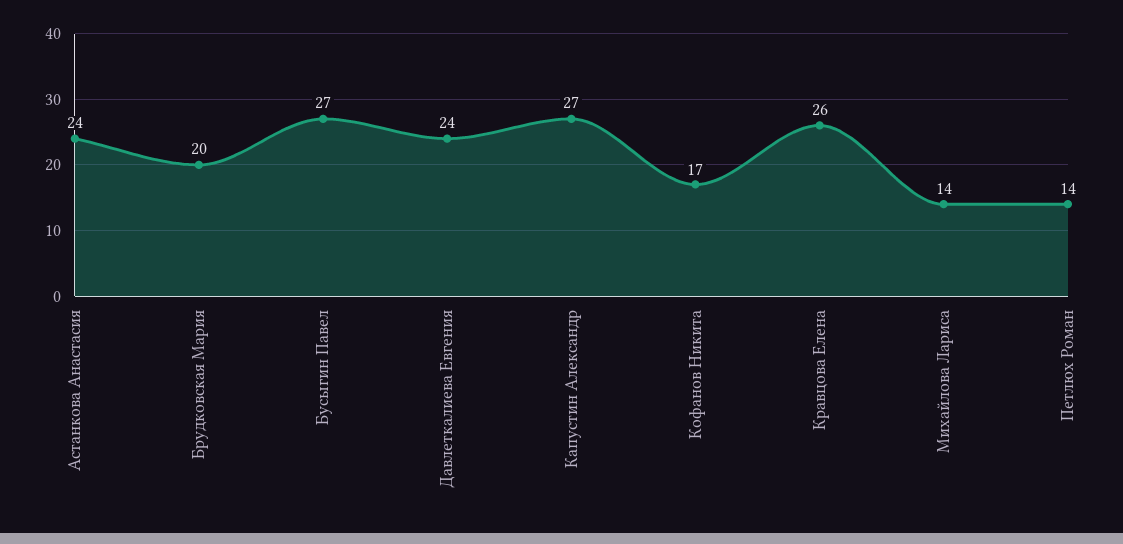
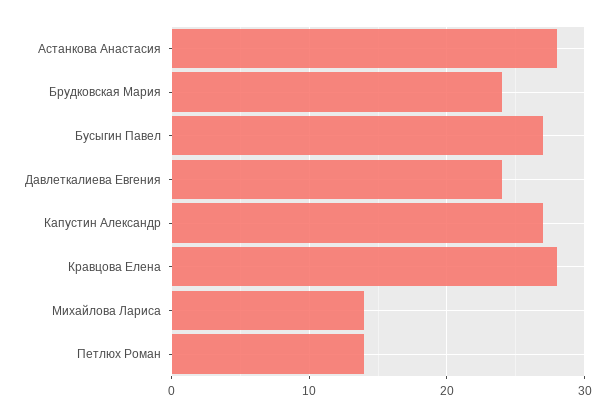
Астанкова Анастасия: 24 -> 28
Брудковская Мария: 20 -> 24
Кофанов Никита: 17 -> none
Кравцова Елена: 26 -> 28

